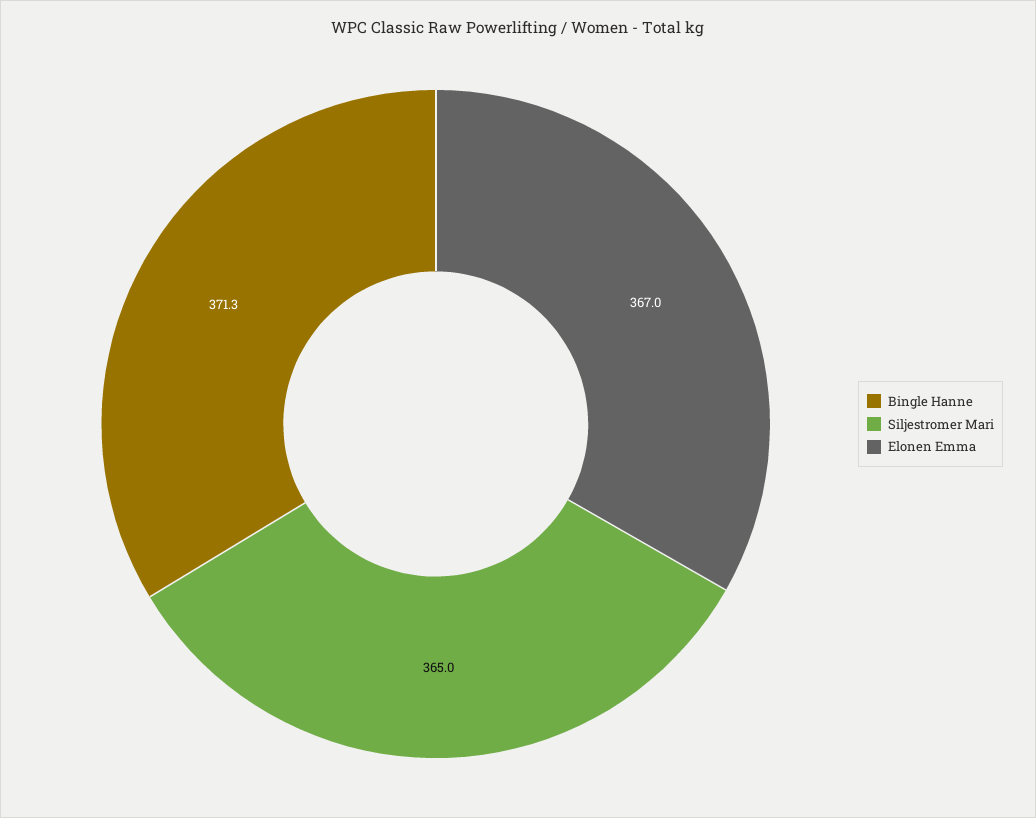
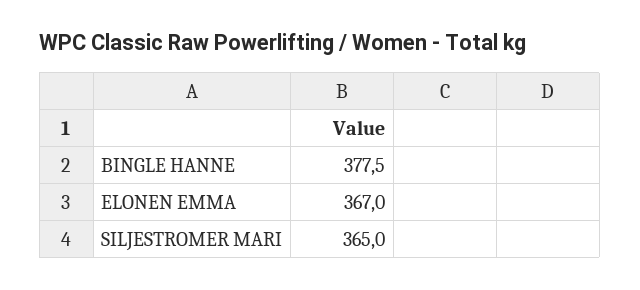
Bingle Hanne: 371.3 -> 377.5

